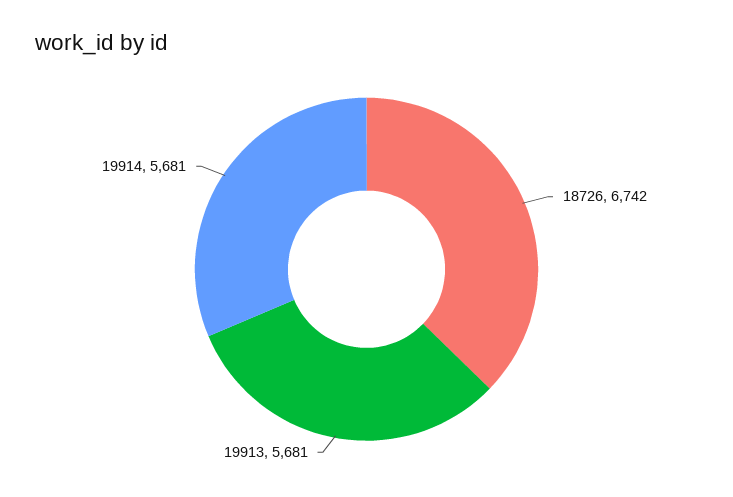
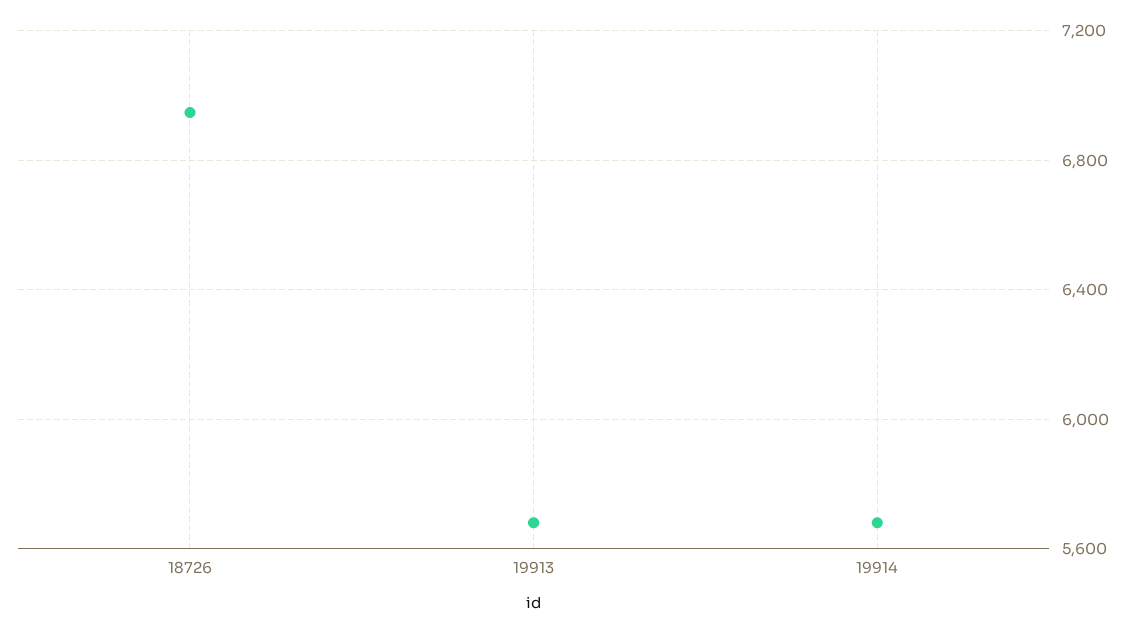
18726: 6742 -> 6950

